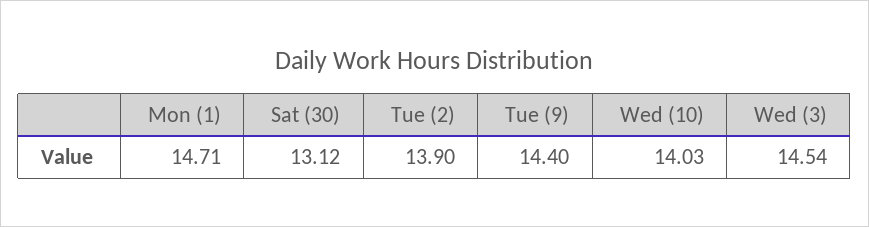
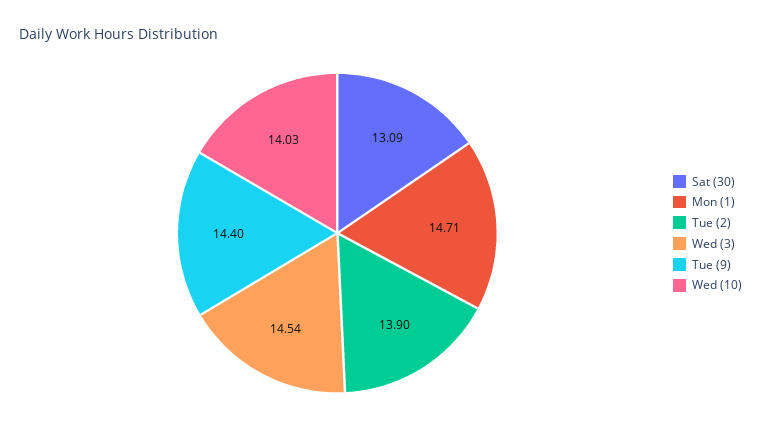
Sat (30): 13.12 -> 13.09

